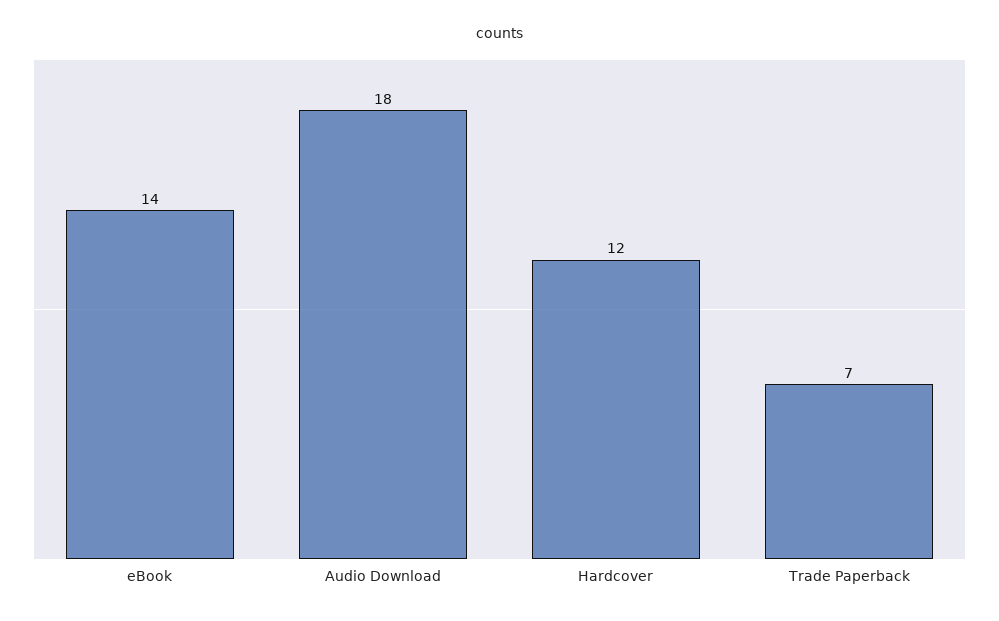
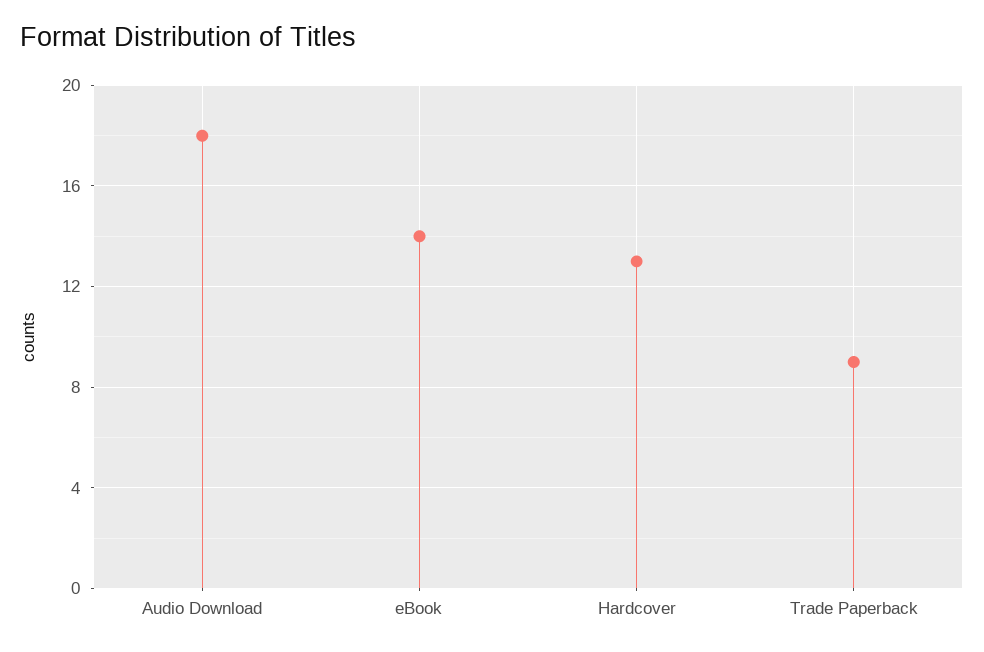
Hardcover: 12 -> 13
Trade Paperback: 7 -> 9

